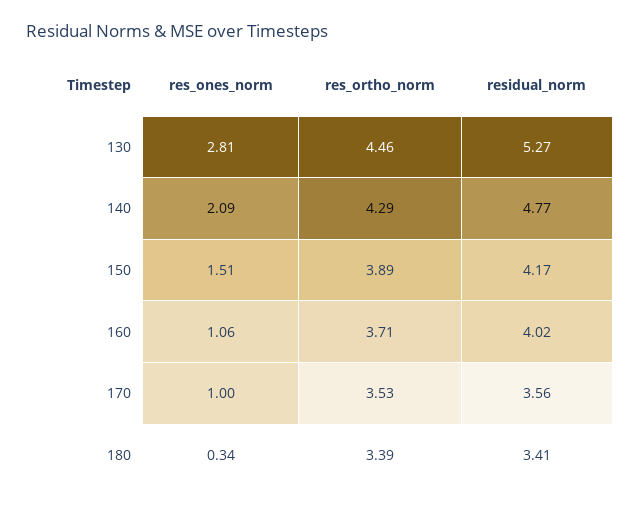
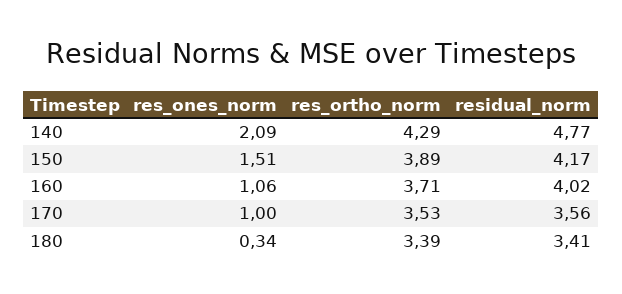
res_ones_norm, 130: 2.81 -> none
res_ortho_norm, 130: 4.46 -> none
residual_norm, 130: 5.27 -> none

